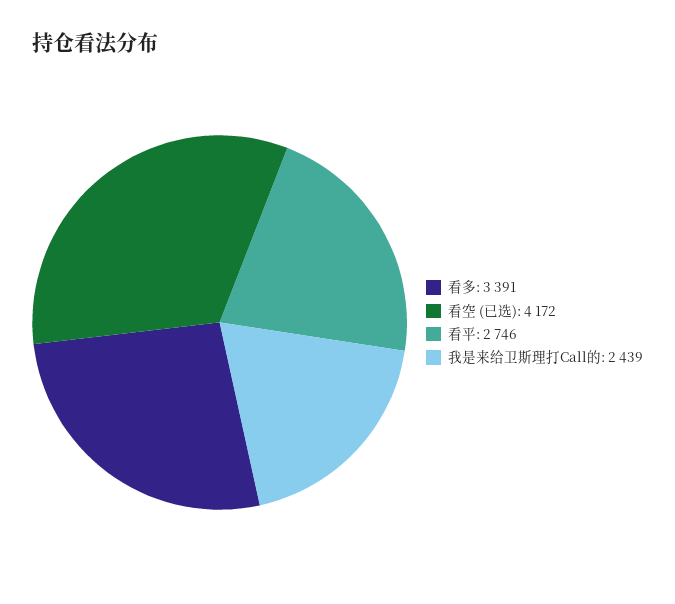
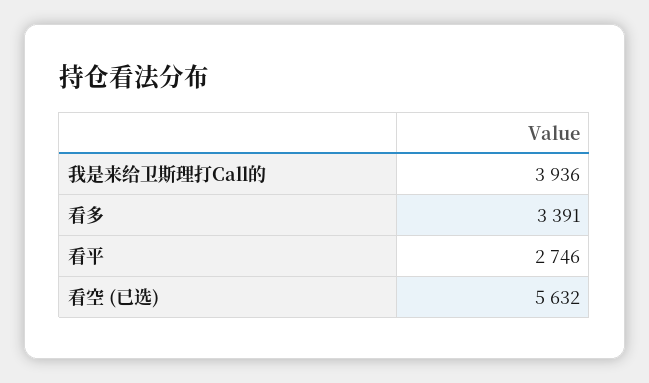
看空 (已选): 4172 -> 5632
我是来给卫斯理打Call的: 2439 -> 3936

